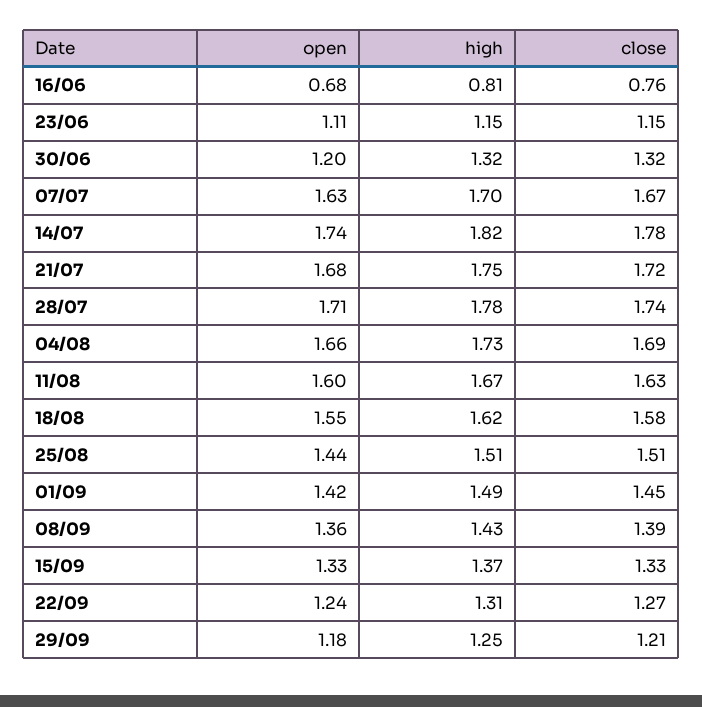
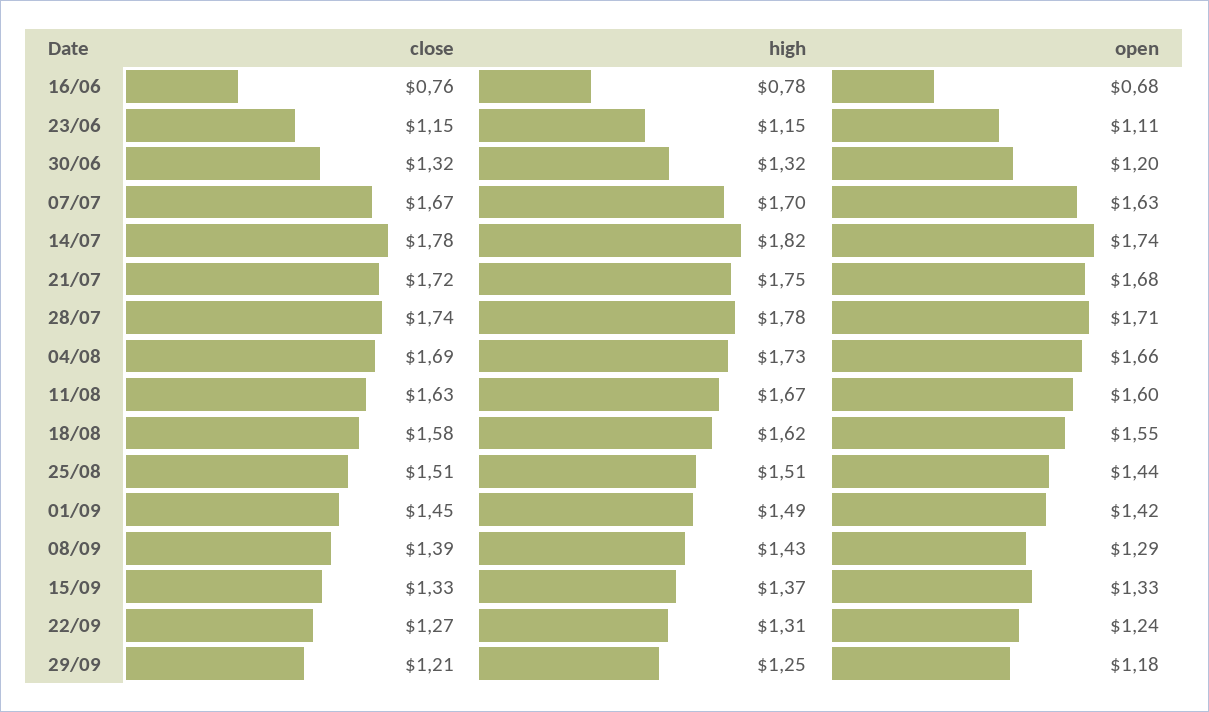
high, 16/06: 0.81 -> 0.78
open, 08/09: 1.36 -> 1.29

